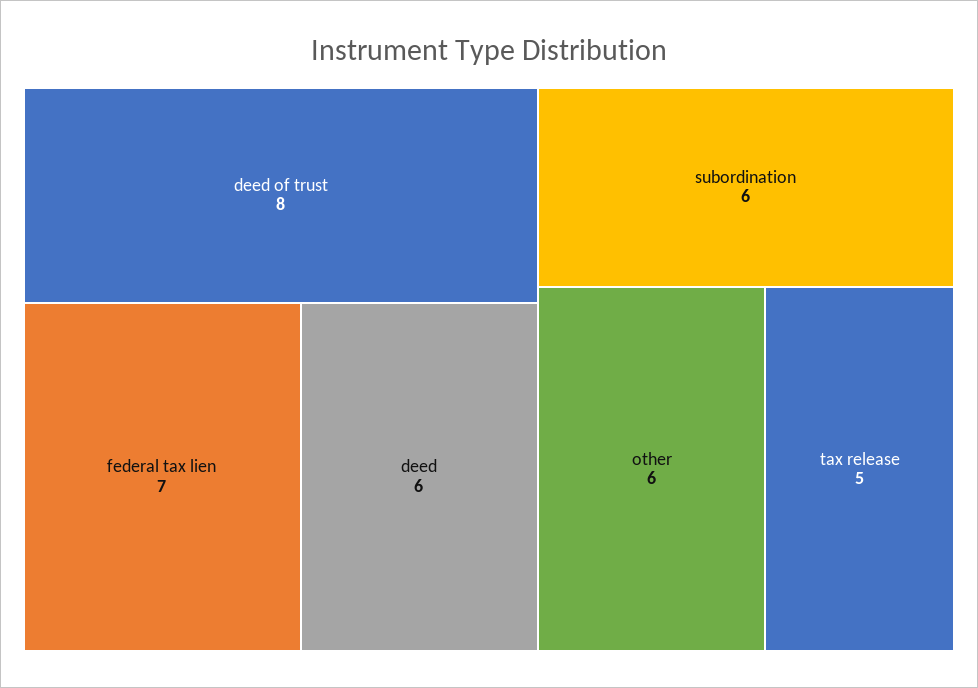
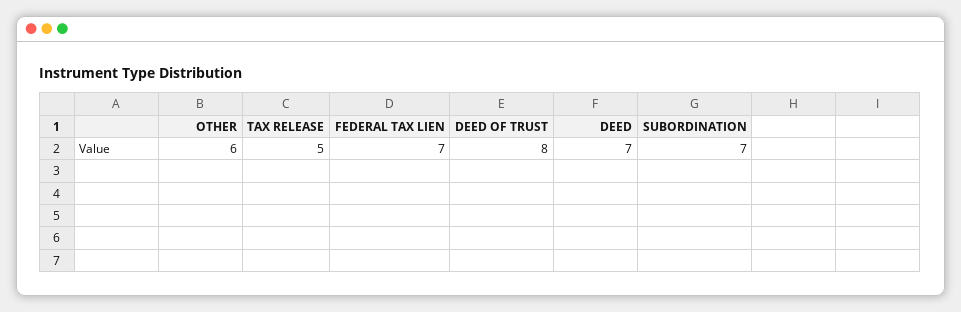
deed: 6 -> 7
subordination: 6 -> 7

